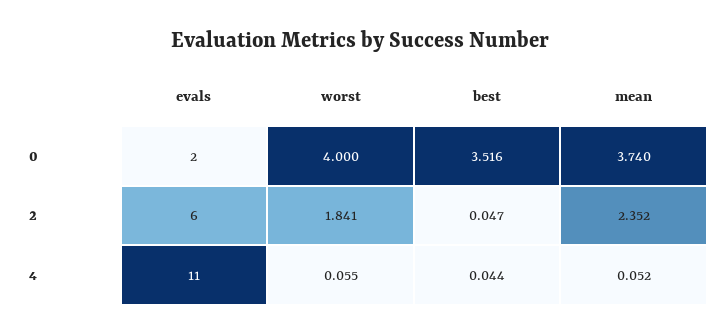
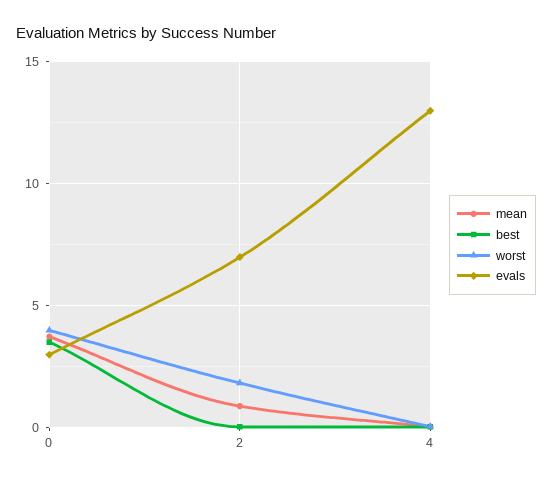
evals, 0: 2 -> 3
evals, 2: 6 -> 7
mean, 2: 2.352 -> 1
evals, 4: 11 -> 13

